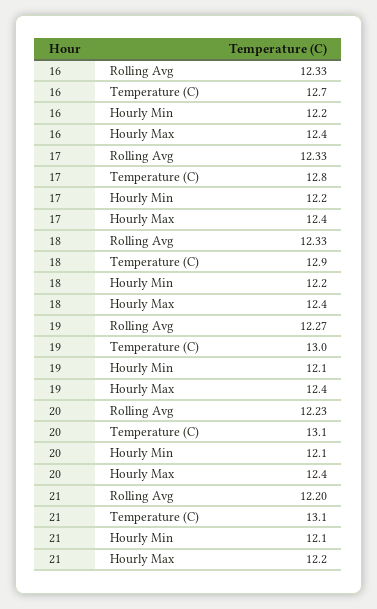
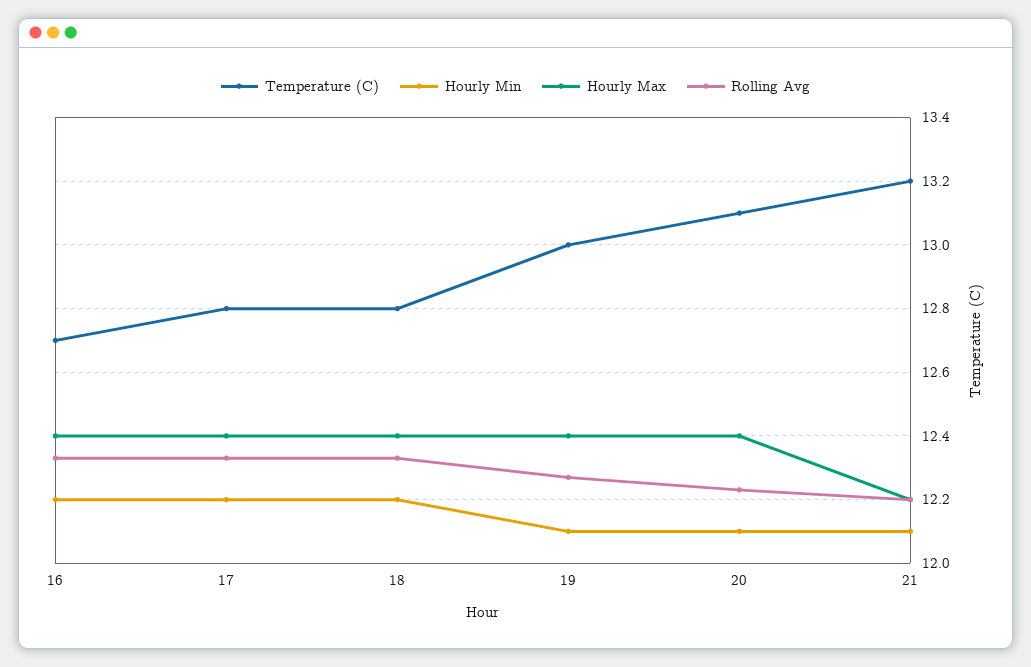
Temperature (C), 18: 12.9 -> 12.8
Temperature (C), 21: 13.1 -> 13.2

